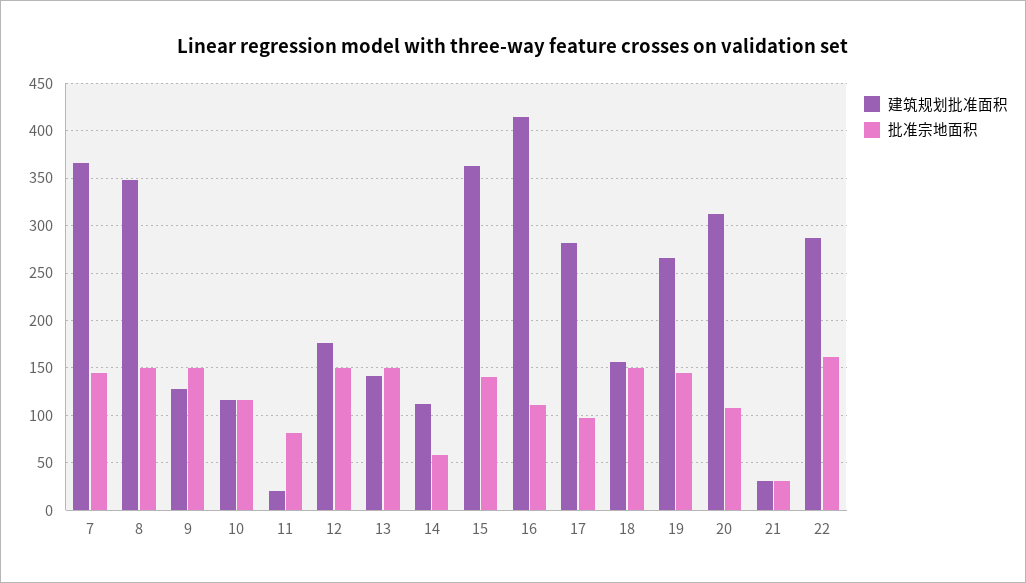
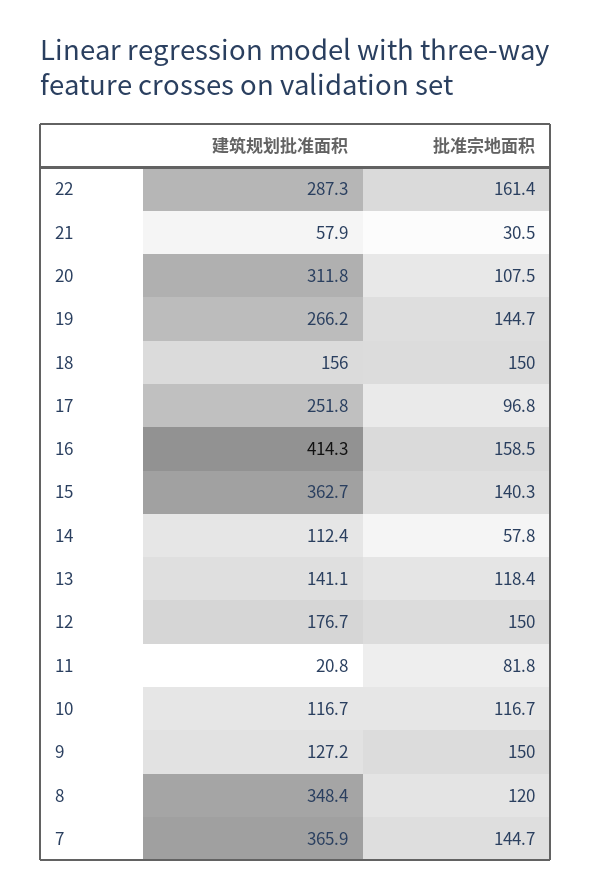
批准宗地面积, 8: 150 -> 120
批准宗地面积, 13: 150 -> 118.4
批准宗地面积, 16: 110 -> 158.5
建筑规划批准面积, 17: 280 -> 251.8
建筑规划批准面积, 21: 30 -> 57.9

